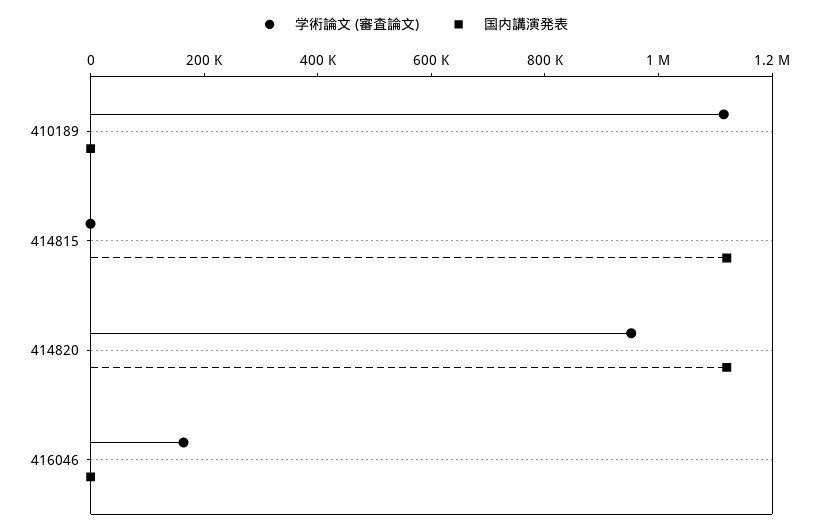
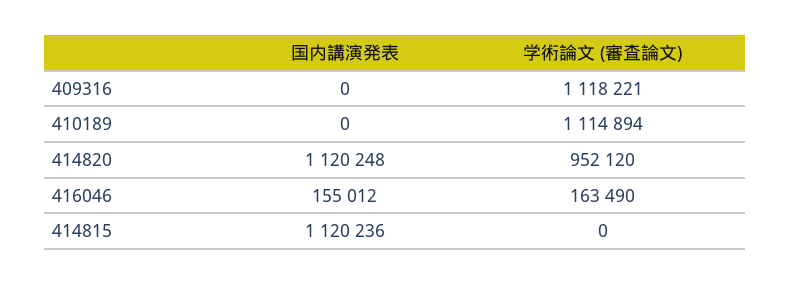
国内講演発表, 416046: 0 -> 155012
国内講演発表, 409316: none -> 0
学術論文 (審査論文), 409316: none -> 1118221

